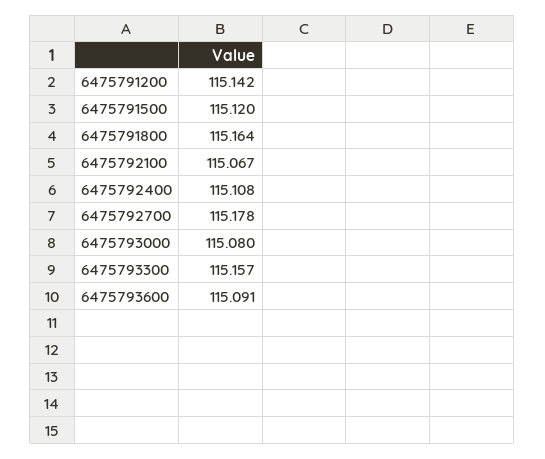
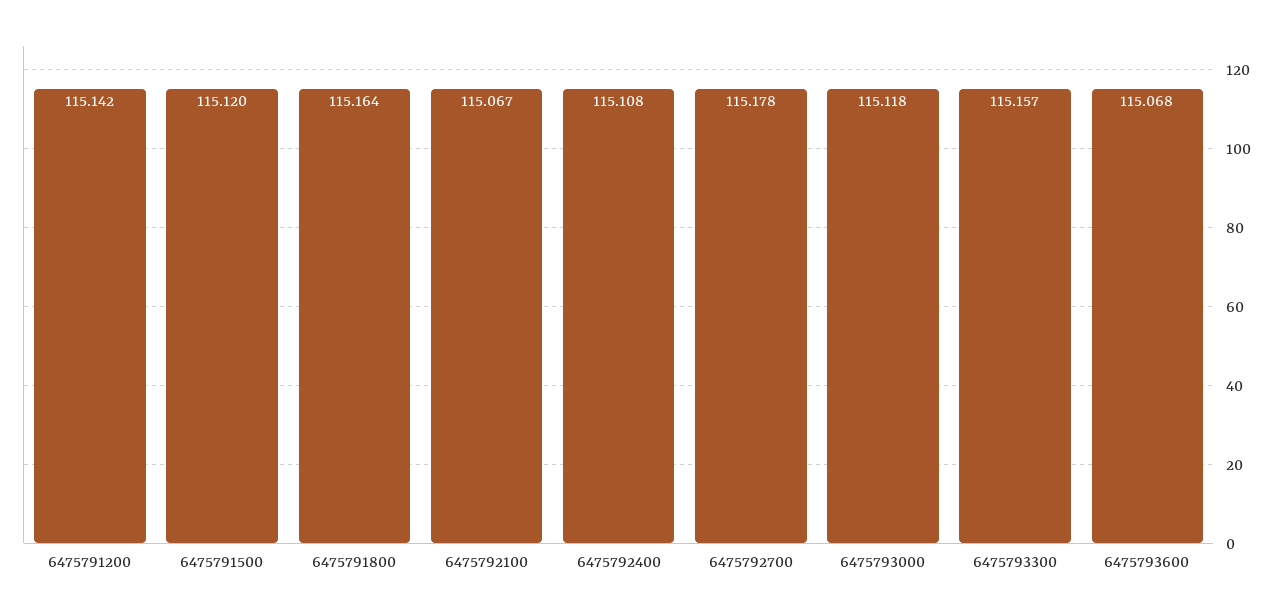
6475793000: 115.08 -> 115.118
6475793600: 115.091 -> 115.068

